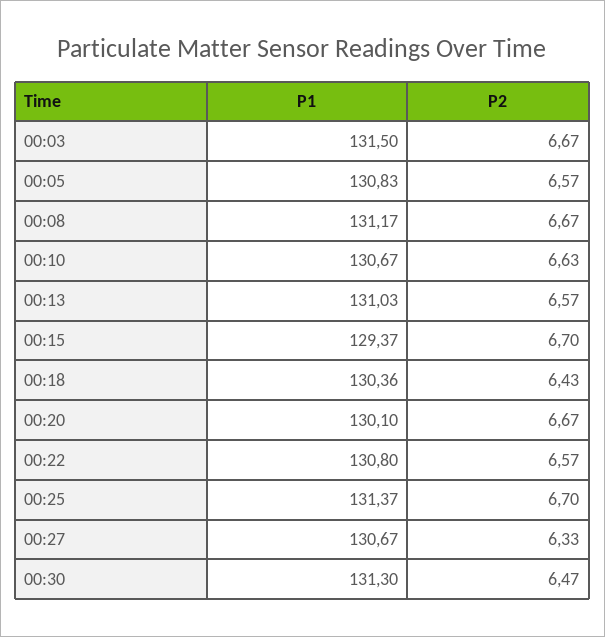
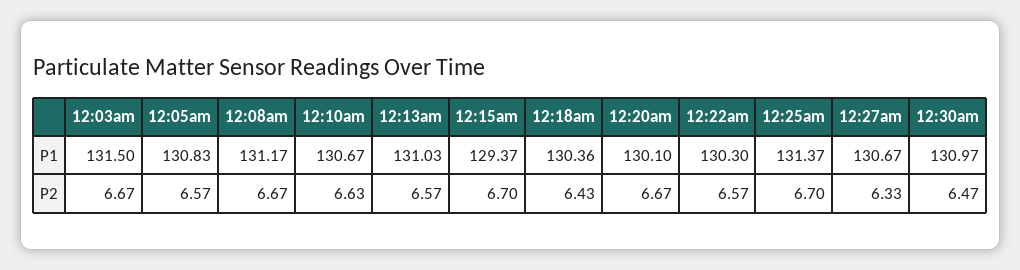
P1, 00:22: 130.8 -> 130.3
P1, 00:30: 131.3 -> 130.97

